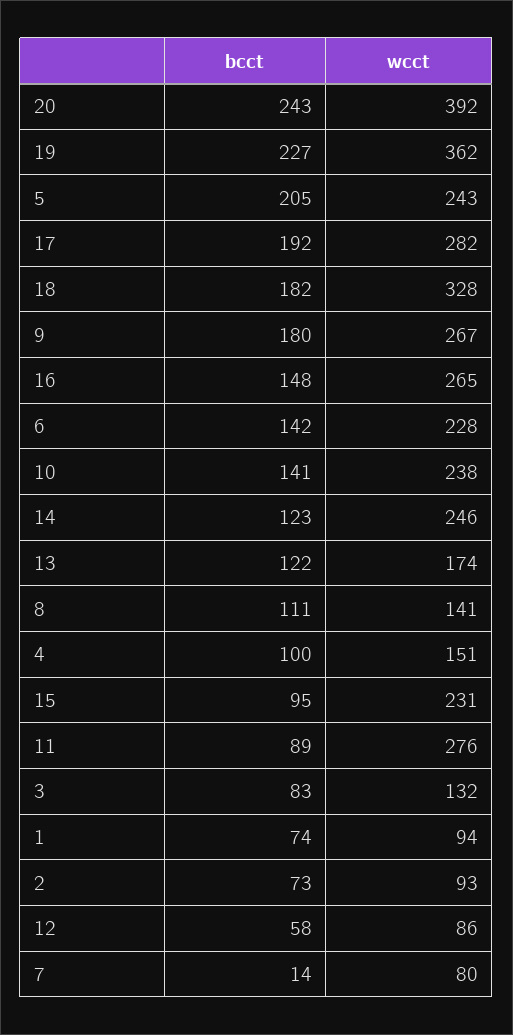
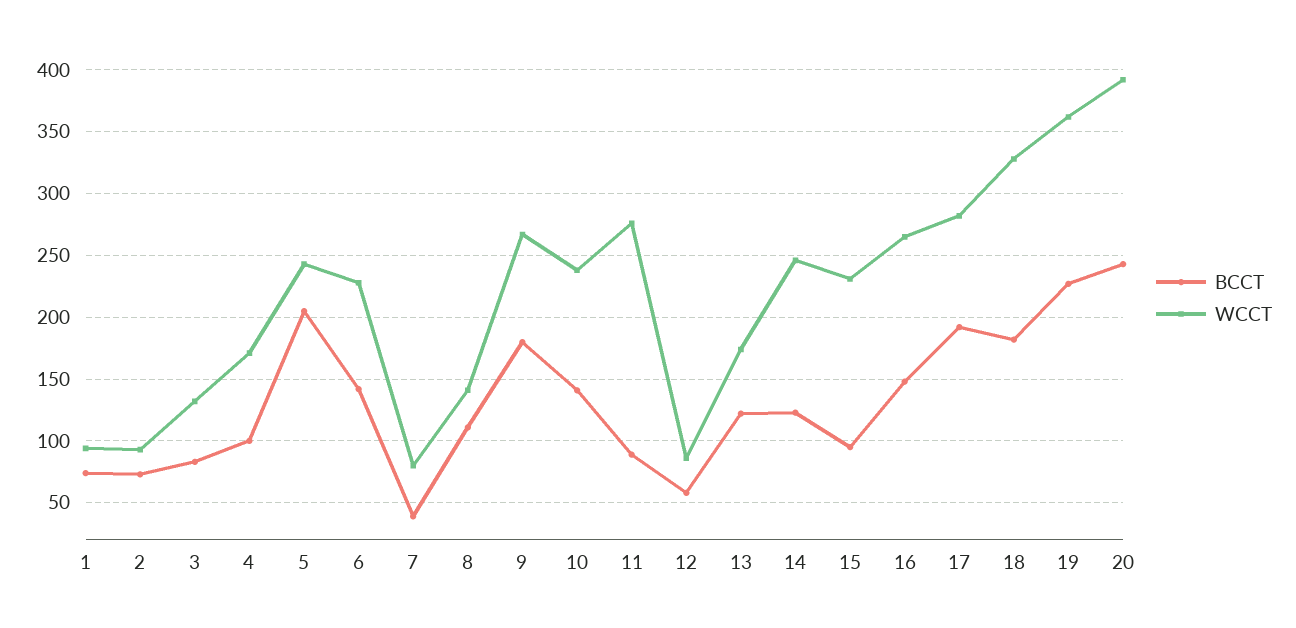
wcct, 4: 151 -> 170
bcct, 7: 14 -> 40

